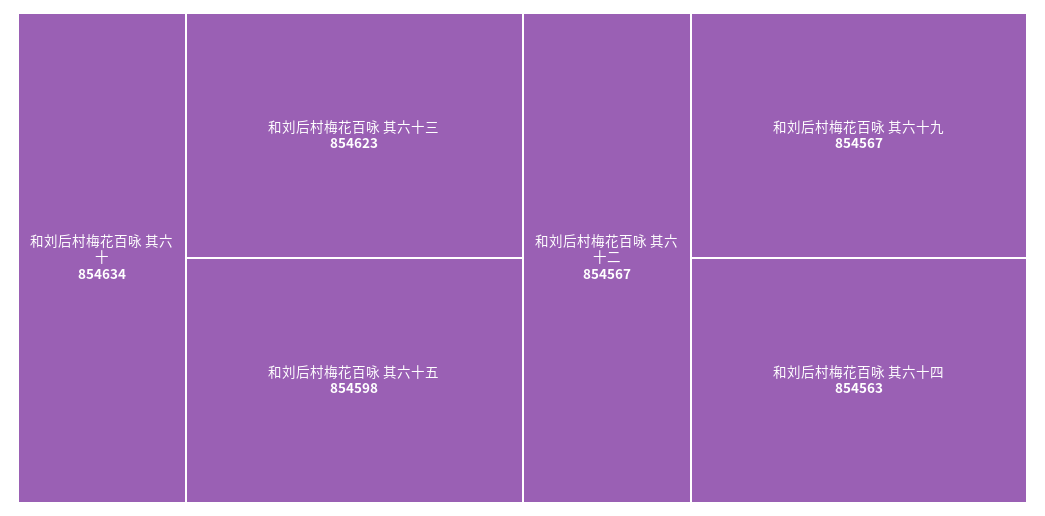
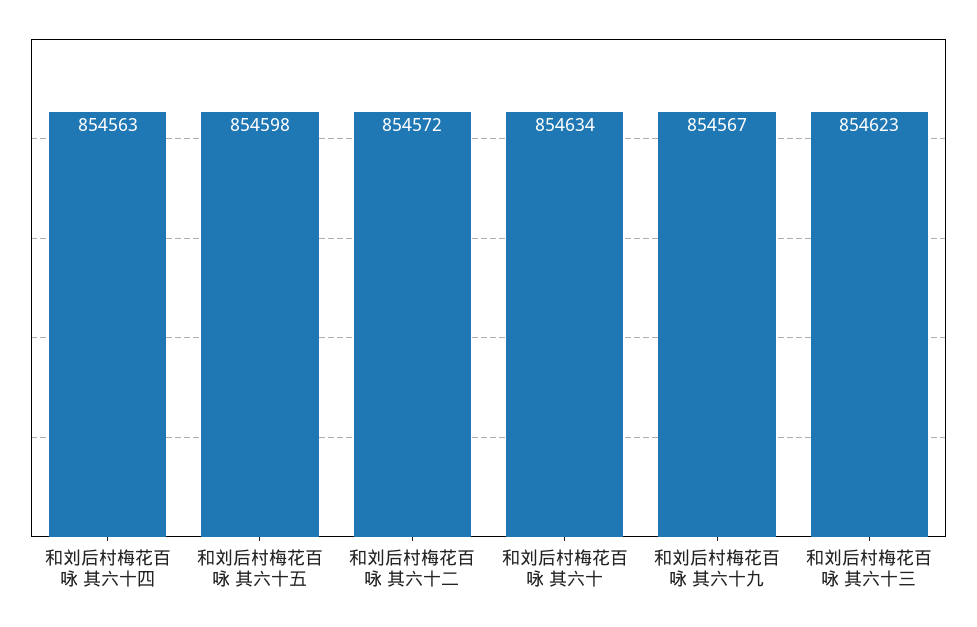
和刘后村梅花百咏 其六十二: 854567 -> 854572

